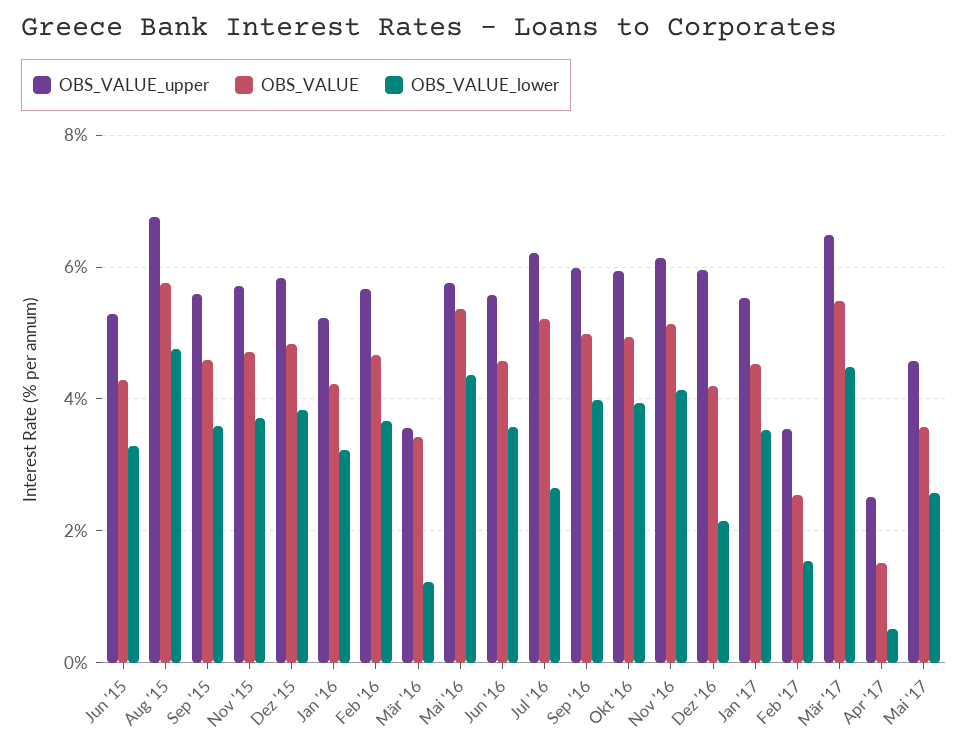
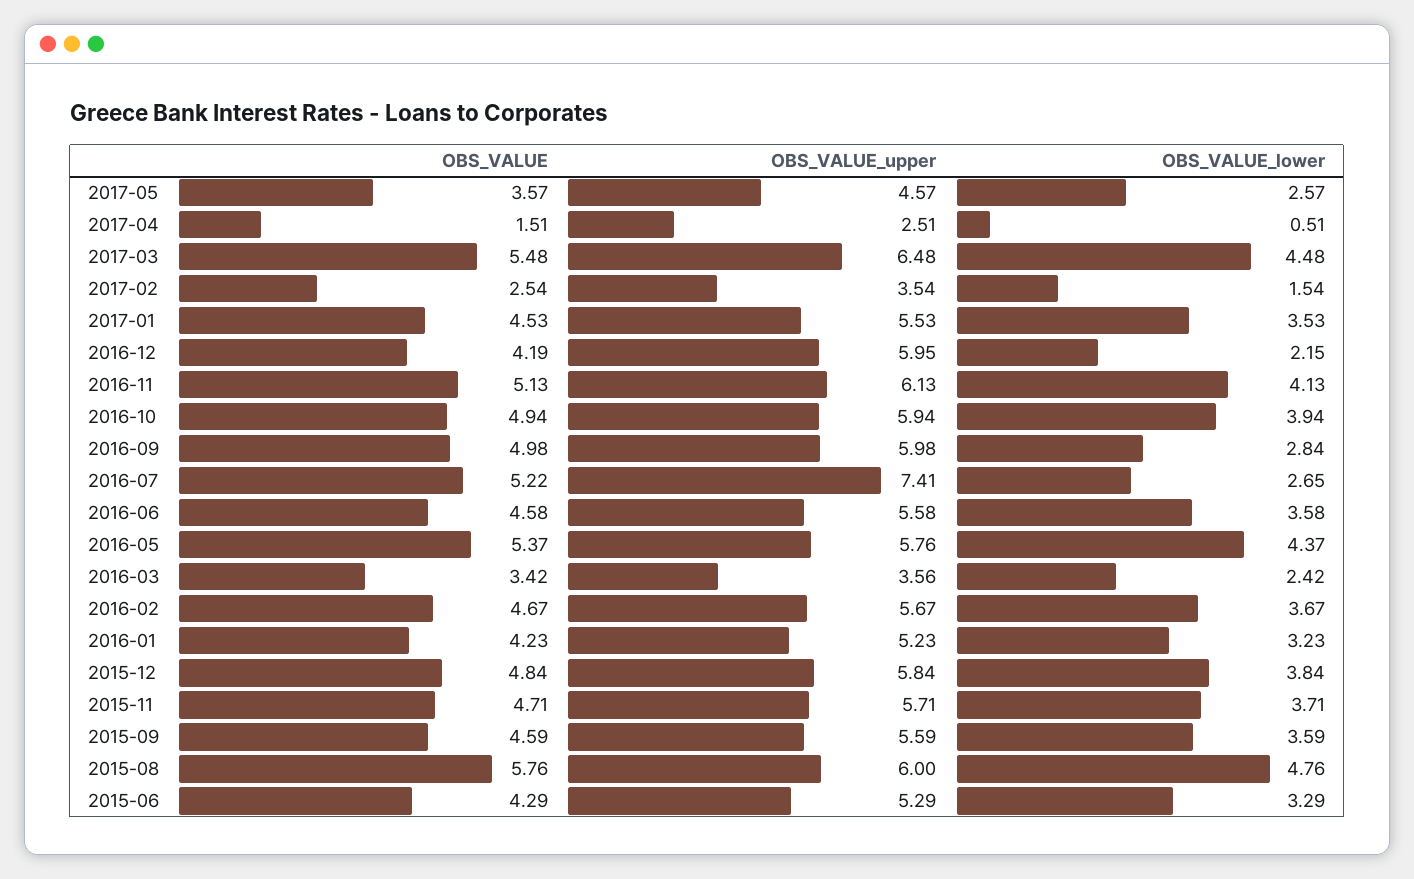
OBS_VALUE_upper, Aug '15: 6.8 -> 6
OBS_VALUE_lower, Mär '16: 1.2 -> 2.42
OBS_VALUE_upper, Jul '16: 6.2 -> 7.41
OBS_VALUE_lower, Sep '16: 4 -> 2.84

